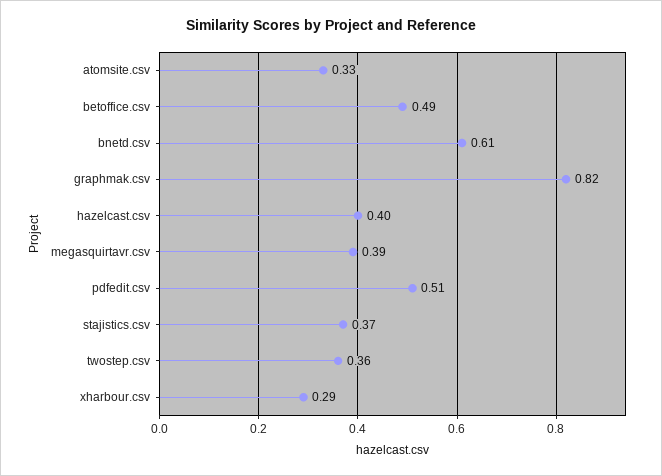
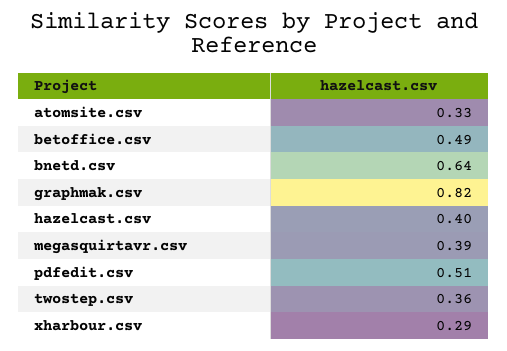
bnetd.csv: 0.61 -> 0.64
stajistics.csv: 0.37 -> none

